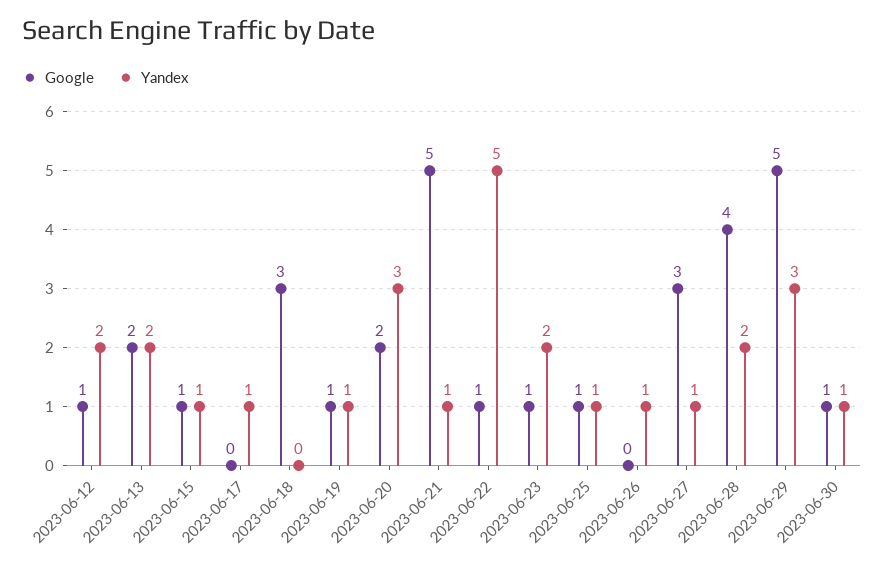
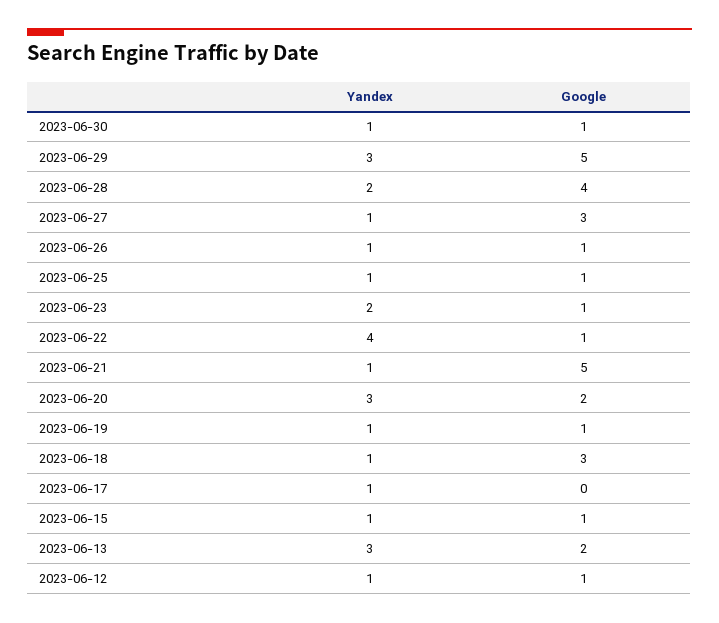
Yandex, 2023-06-12: 2 -> 1
Yandex, 2023-06-13: 2 -> 3
Yandex, 2023-06-18: 0 -> 1
Yandex, 2023-06-22: 5 -> 4
Google, 2023-06-26: 0 -> 1

